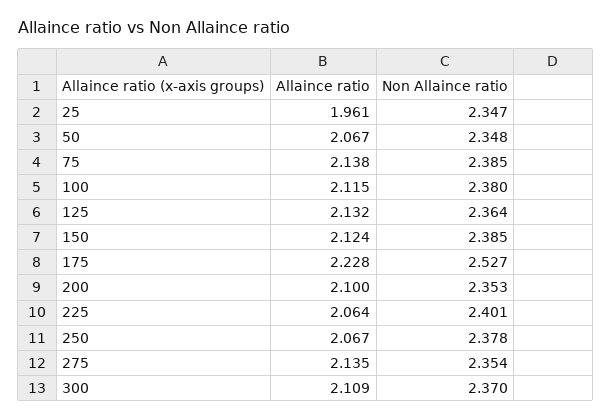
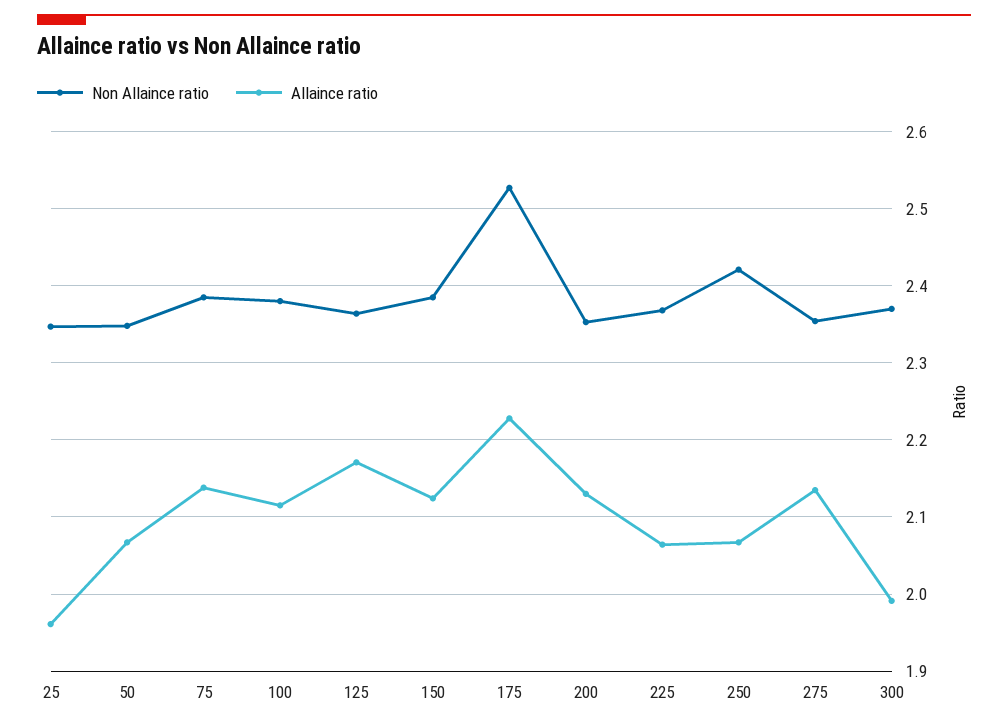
Allaince ratio, 125: 2.132 -> 2.17
Allaince ratio, 200: 2.1 -> 2.13
Non Allaince ratio, 225: 2.401 -> 2.37
Non Allaince ratio, 250: 2.378 -> 2.42
Allaince ratio, 300: 2.109 -> 1.99

